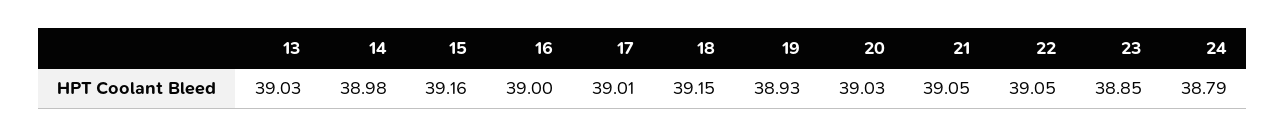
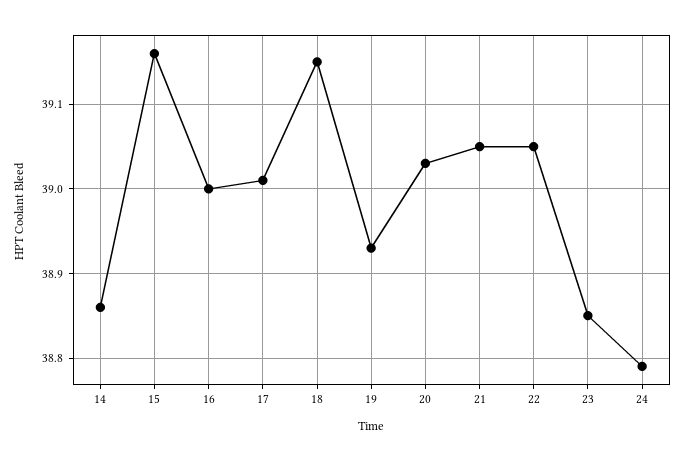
13: 39.03 -> none
14: 38.98 -> 38.86

